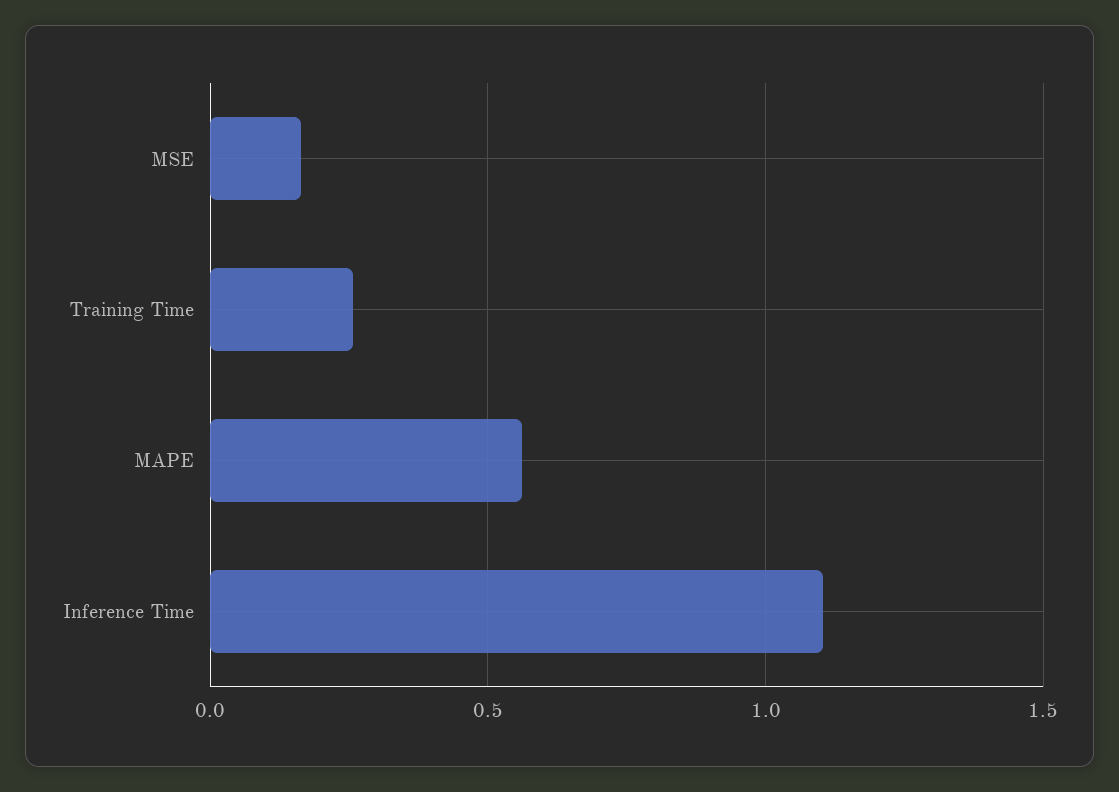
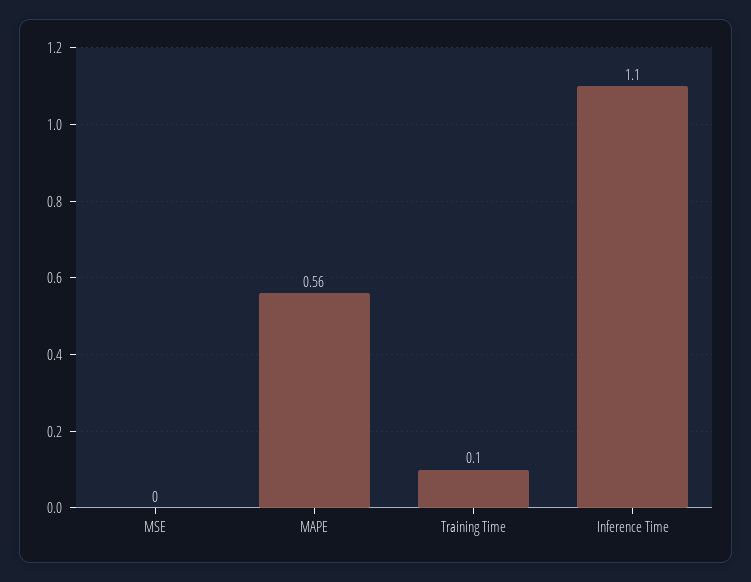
MSE: 0.15 -> 0
Training Time: 0.25 -> 0.1

